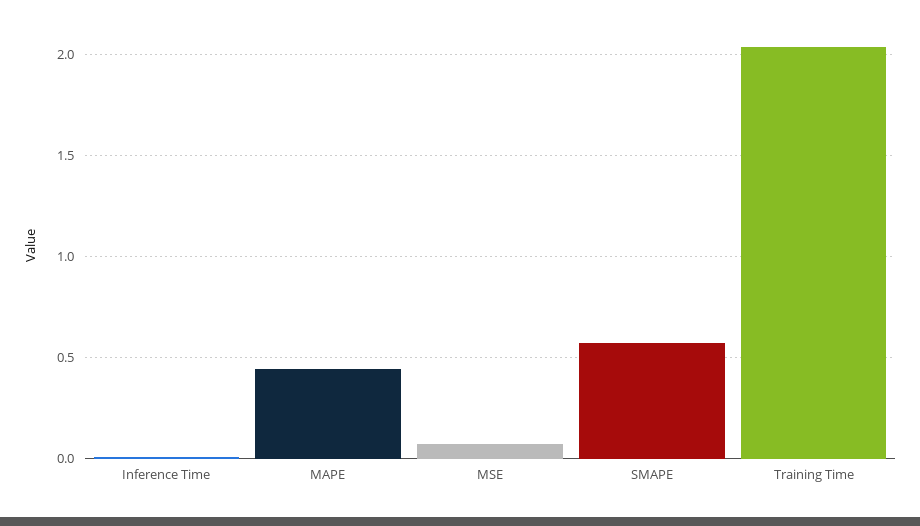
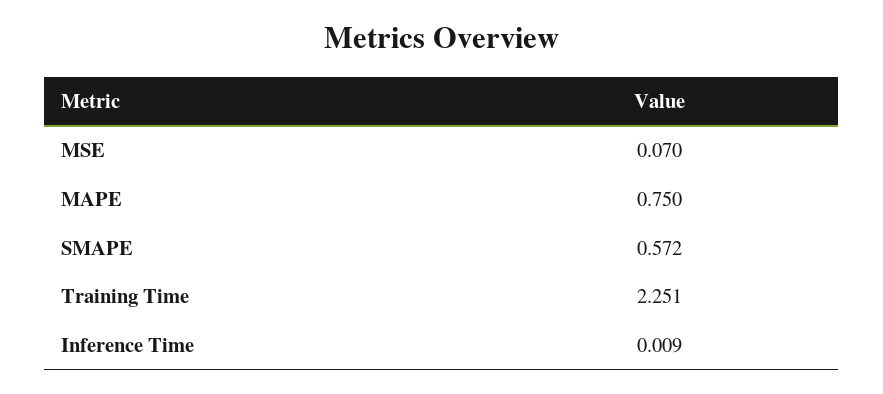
MAPE: 0.45 -> 0.75
Training Time: 2.05 -> 2.251

